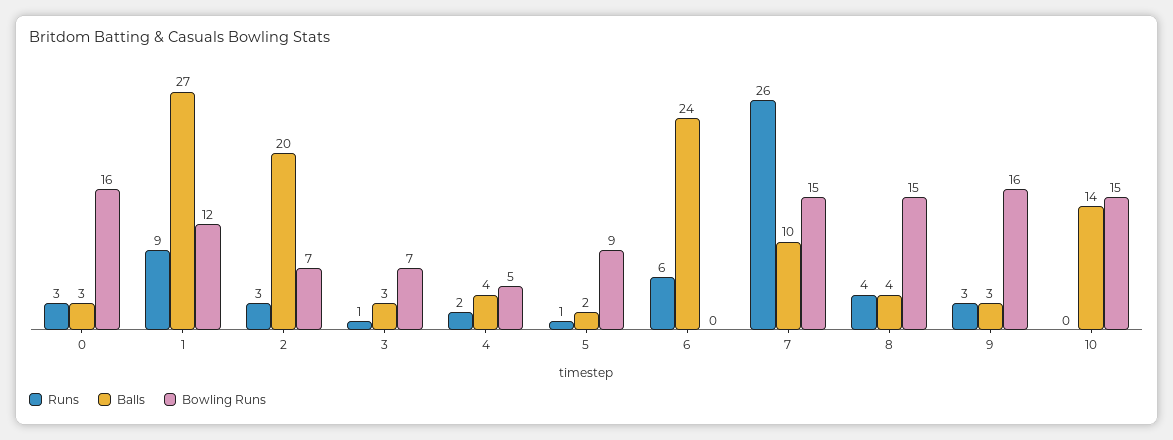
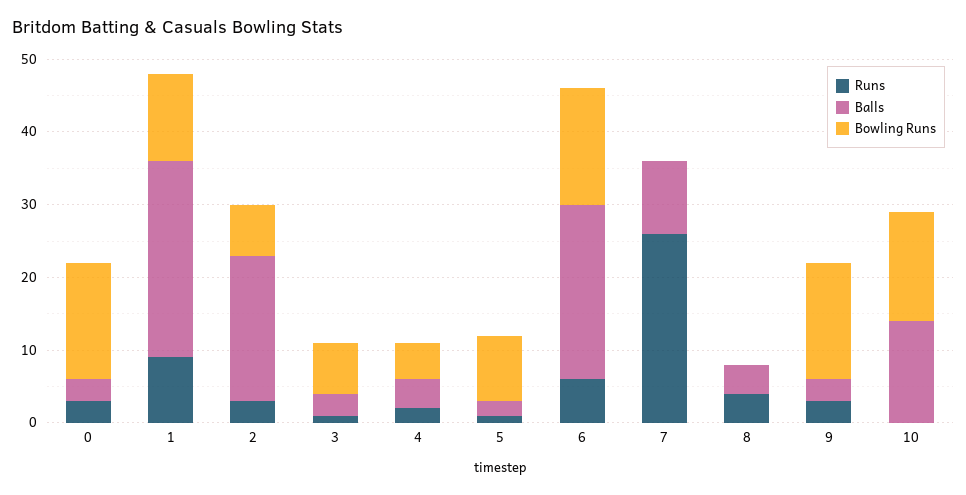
Bowling Runs, 6: 0 -> 15
Bowling Runs, 7: 15 -> 0
Bowling Runs, 8: 15 -> 0

